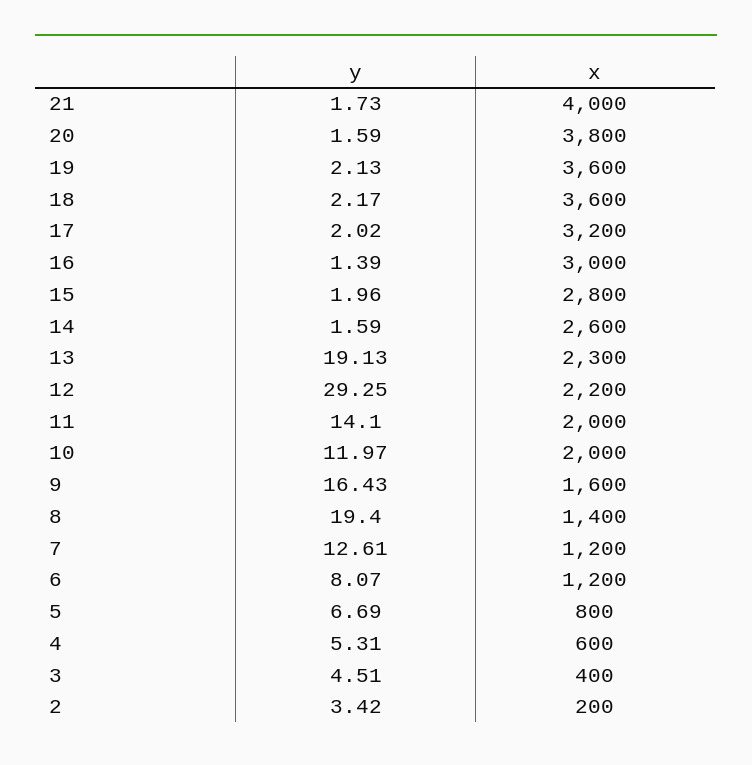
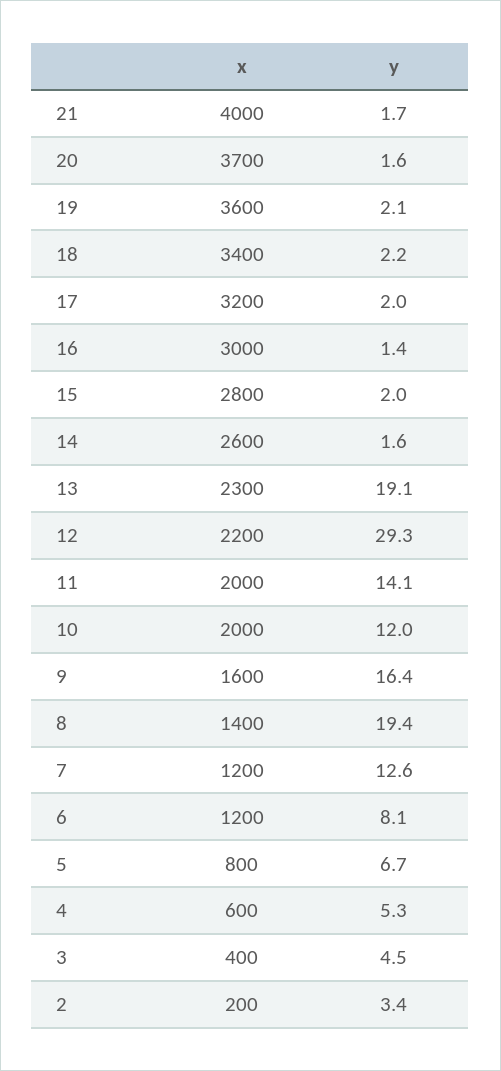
x, 20: 3800 -> 3700
x, 18: 3600 -> 3400

